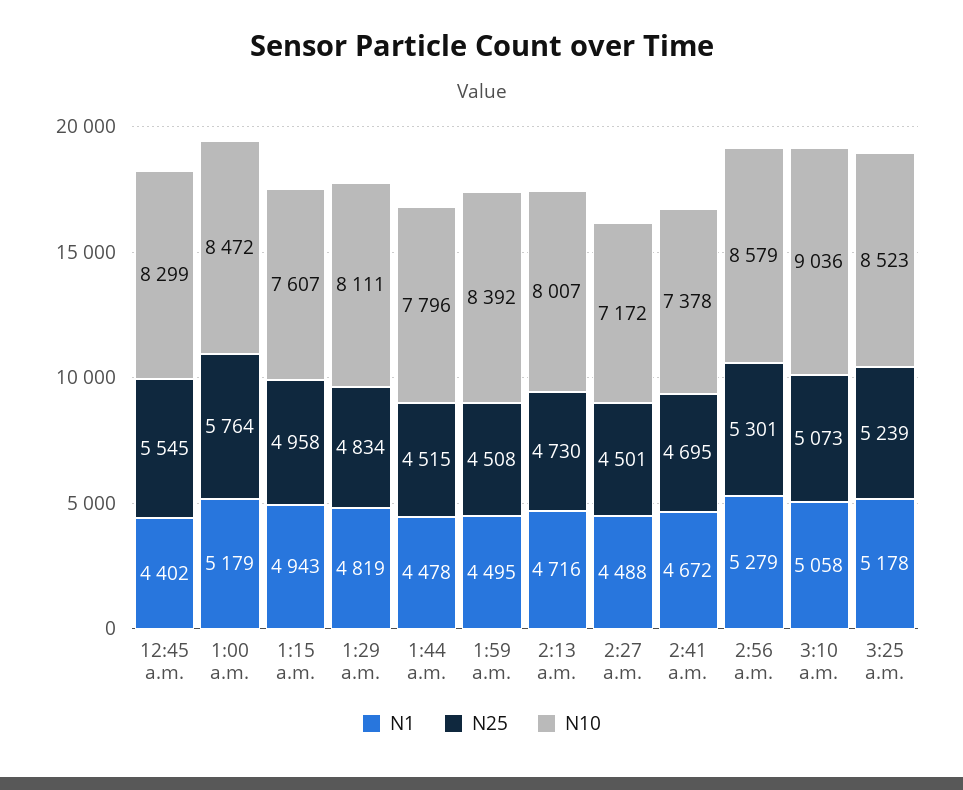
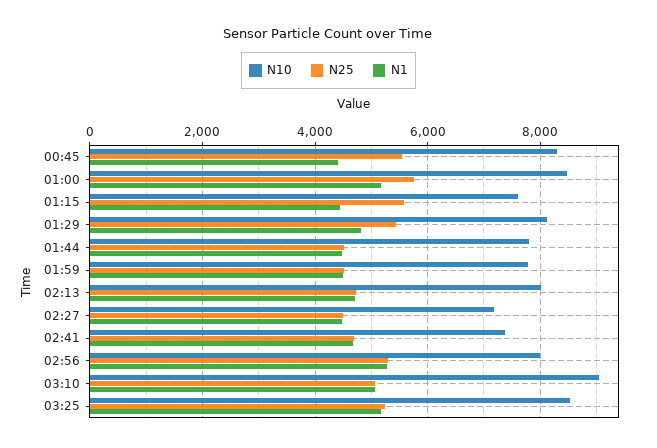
N1, 1:15 a.m.: 4943 -> 4400
N25, 1:15 a.m.: 4958 -> 5600
N25, 1:29 a.m.: 4834 -> 5400
N10, 1:59 a.m.: 8392 -> 7800
N10, 2:56 a.m.: 8579 -> 8000

